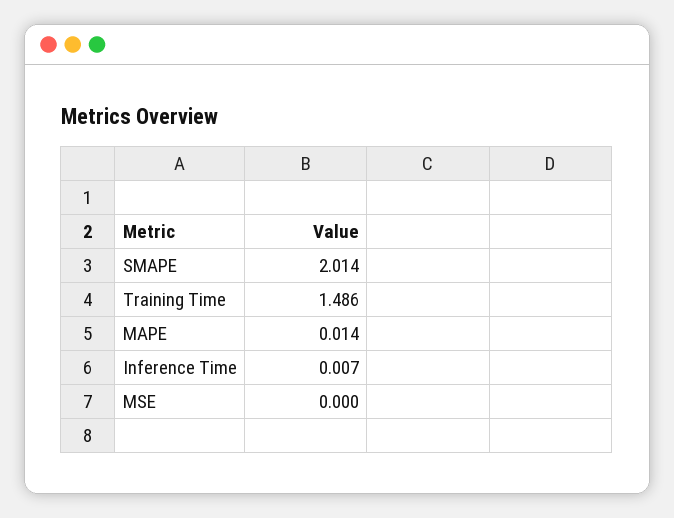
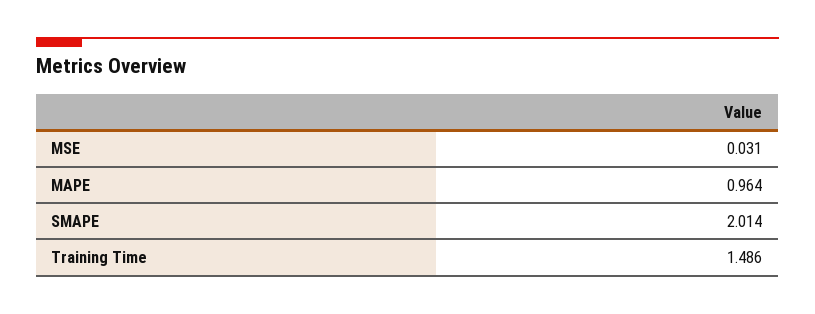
MAPE: 0.014 -> 0.964
Inference Time: 0.007 -> none
MSE: 0 -> 0.031

